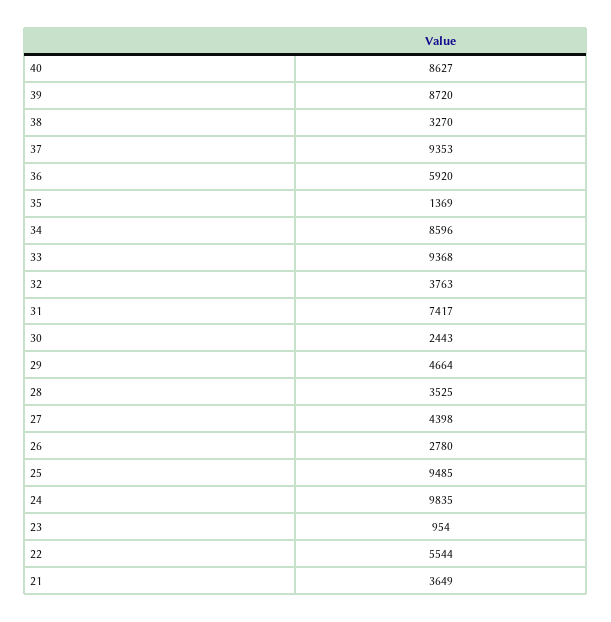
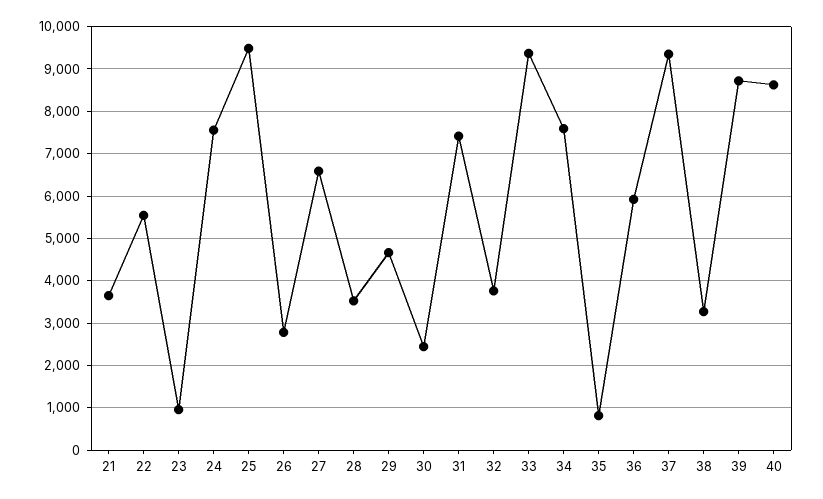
35: 1369 -> 800
34: 8596 -> 7600
27: 4398 -> 6600
24: 9835 -> 7600

